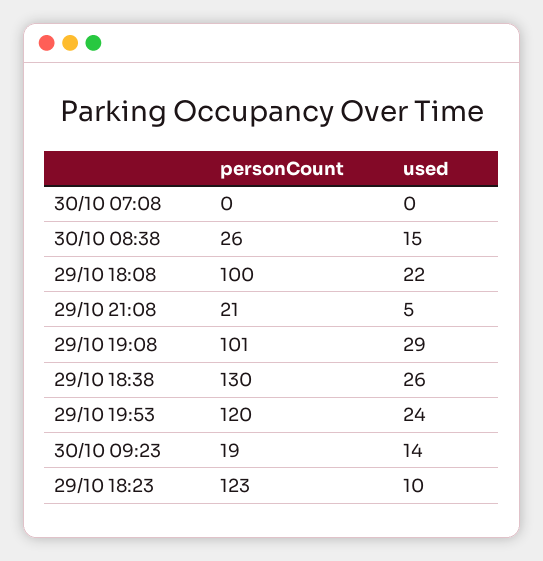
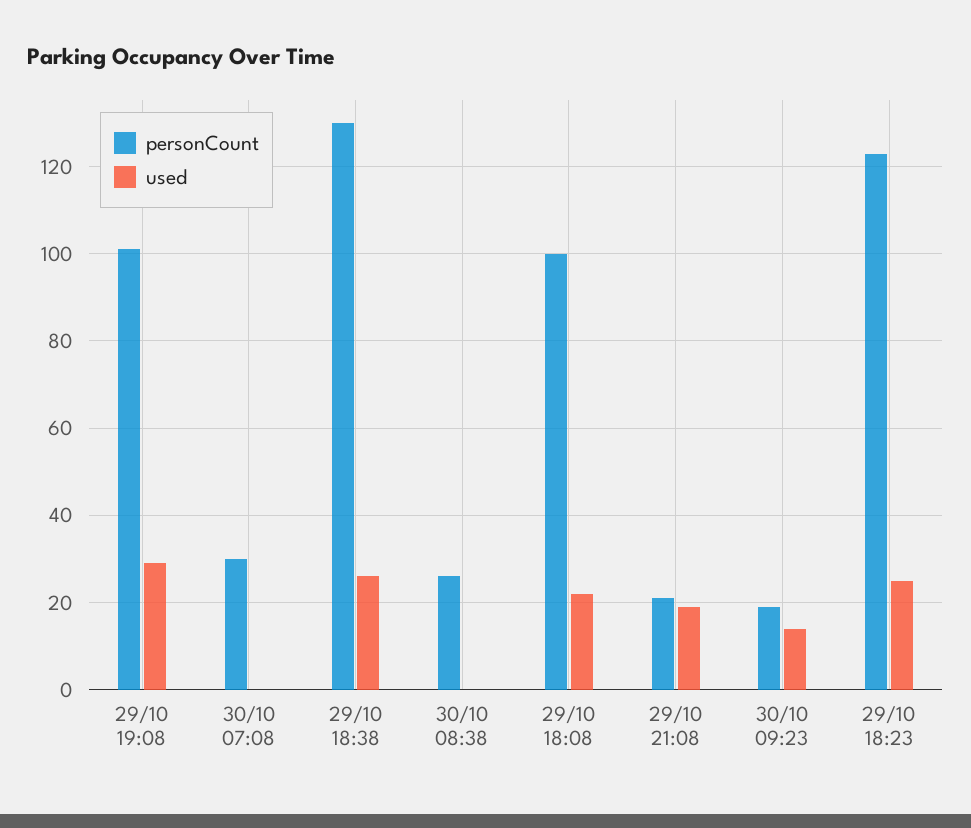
personCount, 30/10 07:08: 0 -> 30
used, 30/10 08:38: 15 -> 0
used, 29/10 21:08: 5 -> 20
personCount, 29/10 19:53: 120 -> none
used, 29/10 19:53: 24 -> none
used, 29/10 18:23: 10 -> 25

